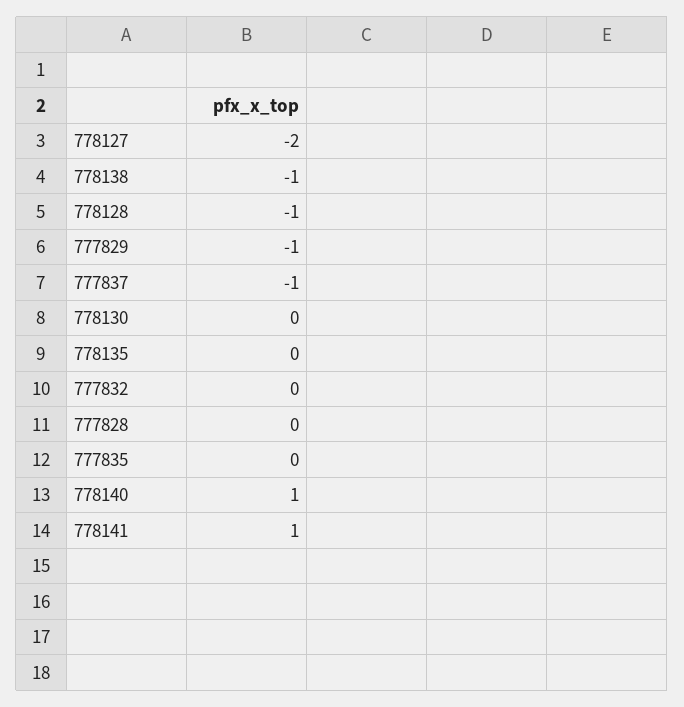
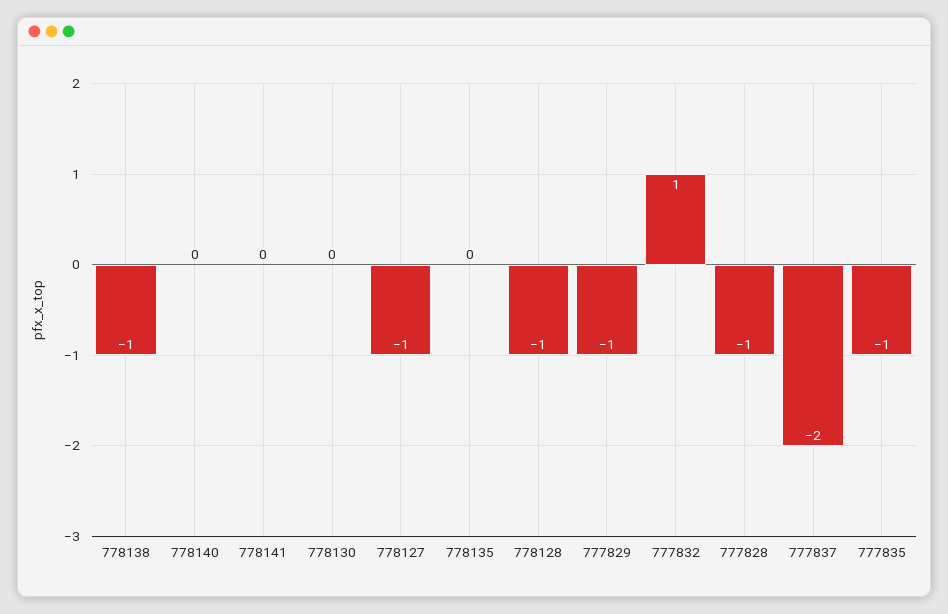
778127: -2 -> -1
777837: -1 -> -2
777832: 0 -> 1
777828: 0 -> -1
777835: 0 -> -1
778140: 1 -> 0
778141: 1 -> 0

